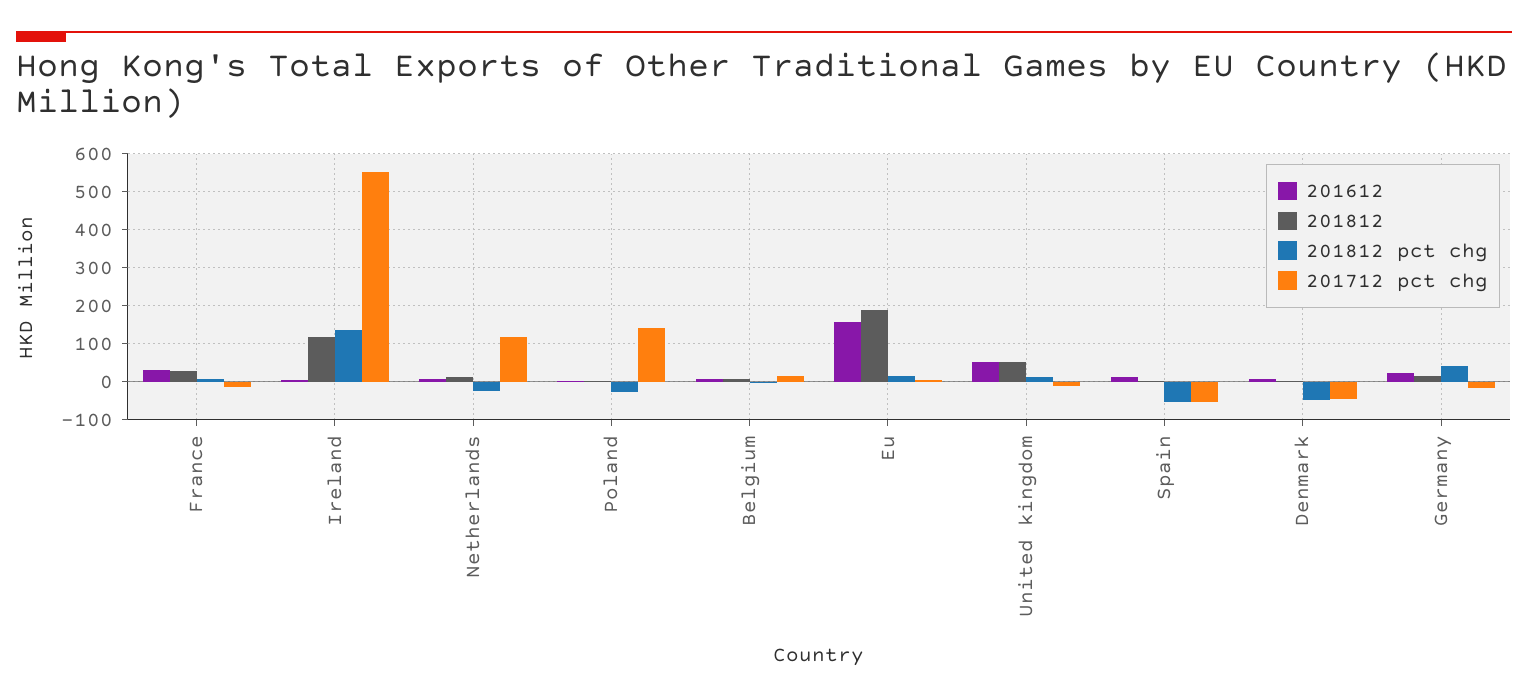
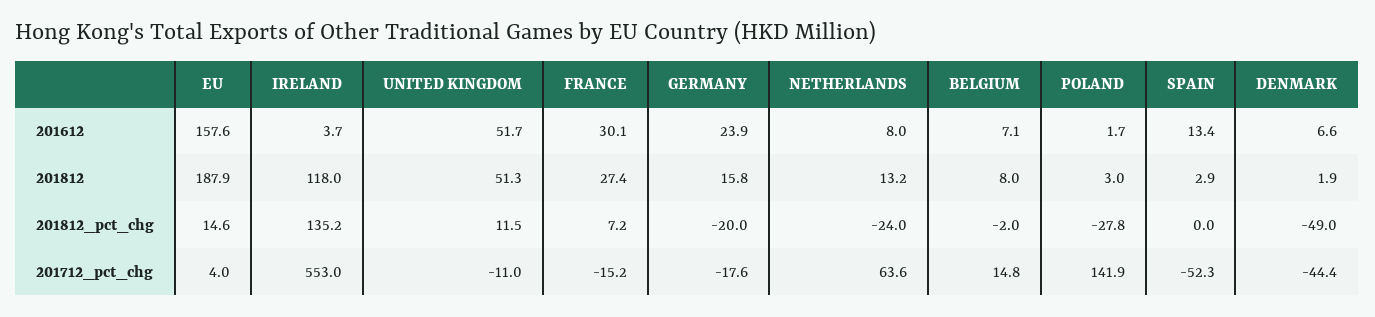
201712 pct chg, Netherlands: 120 -> 63.6
201812 pct chg, Spain: -60 -> 0
201812 pct chg, Germany: 40 -> -20

